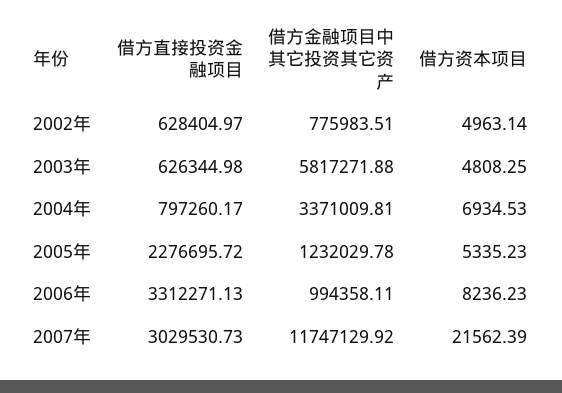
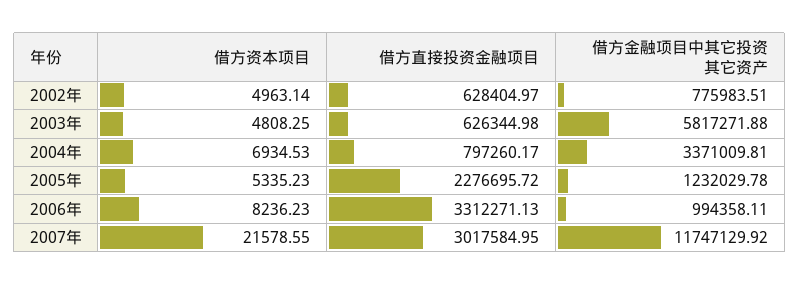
借方直接投资金融项目, 2007年: 3029530.73 -> 3017584.95
借方资本项目, 2007年: 21562.39 -> 21578.55

